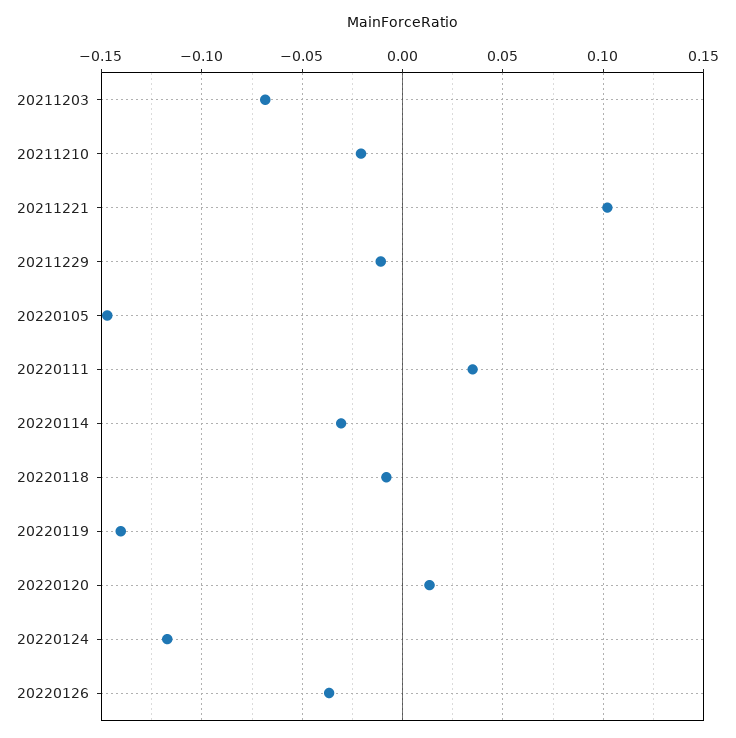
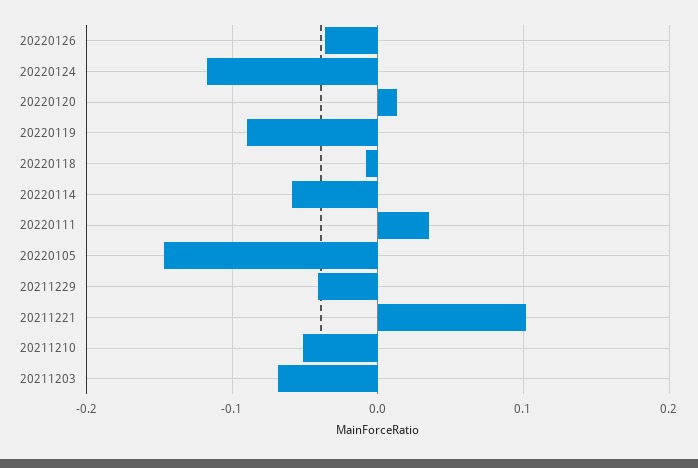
20211210: -0.02 -> -0.05
20211229: -0.01 -> -0.04
20220114: -0.03 -> -0.06
20220119: -0.14 -> -0.09

